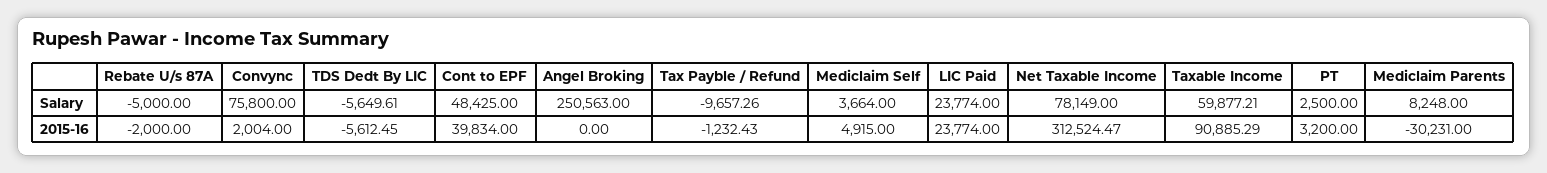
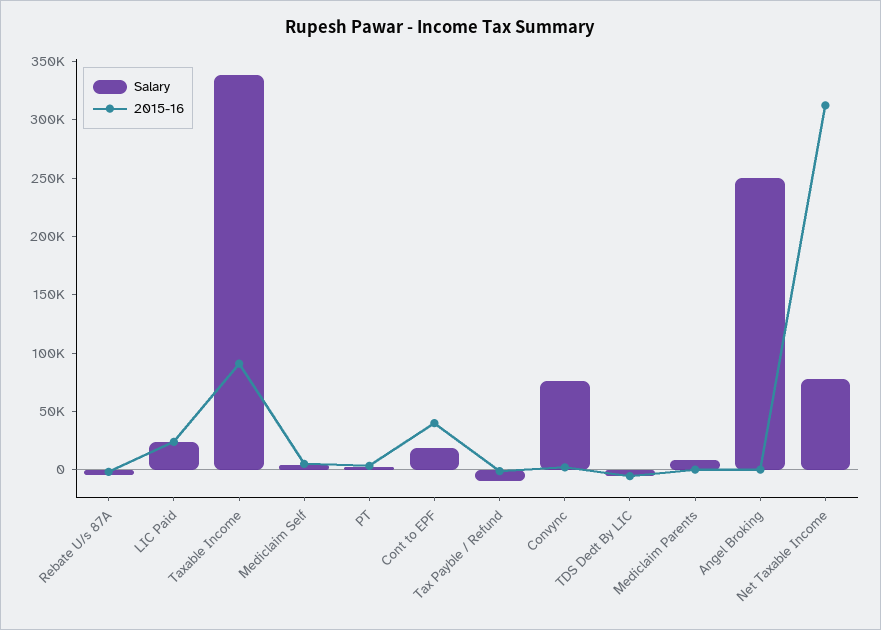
Salary, Cont to EPF: 48425 -> 20000
Salary, Taxable Income: 59877.21 -> 340000
2015-16, Mediclaim Parents: -30231 -> 0

